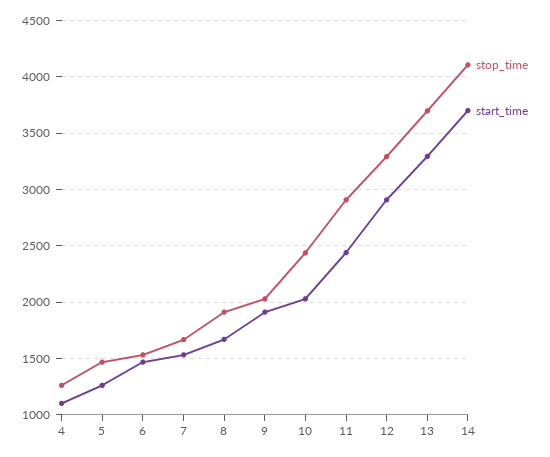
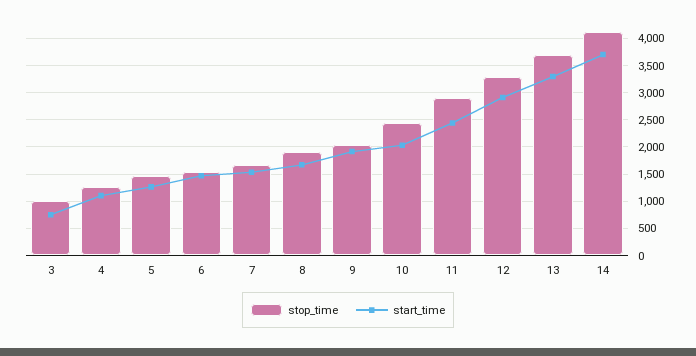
stop_time, 3: none -> 1000
start_time, 3: none -> 750

